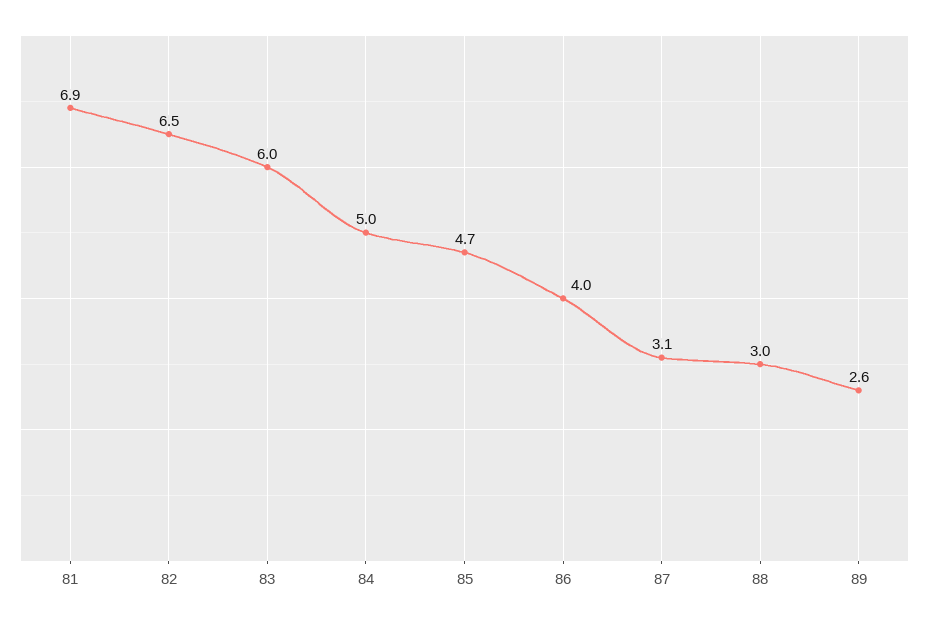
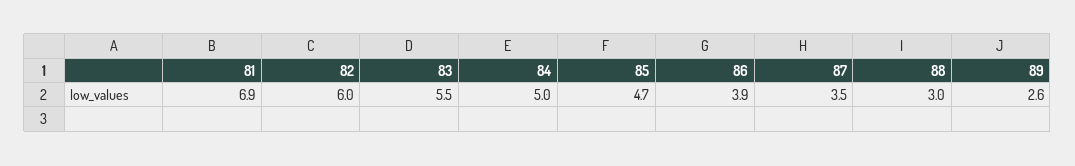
82: 6.5 -> 6
83: 6 -> 5.5
86: 4 -> 3.9
87: 3.1 -> 3.5

